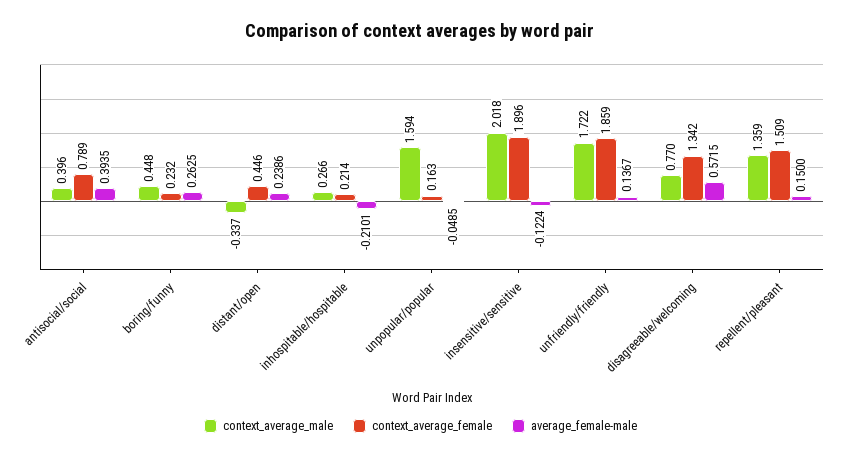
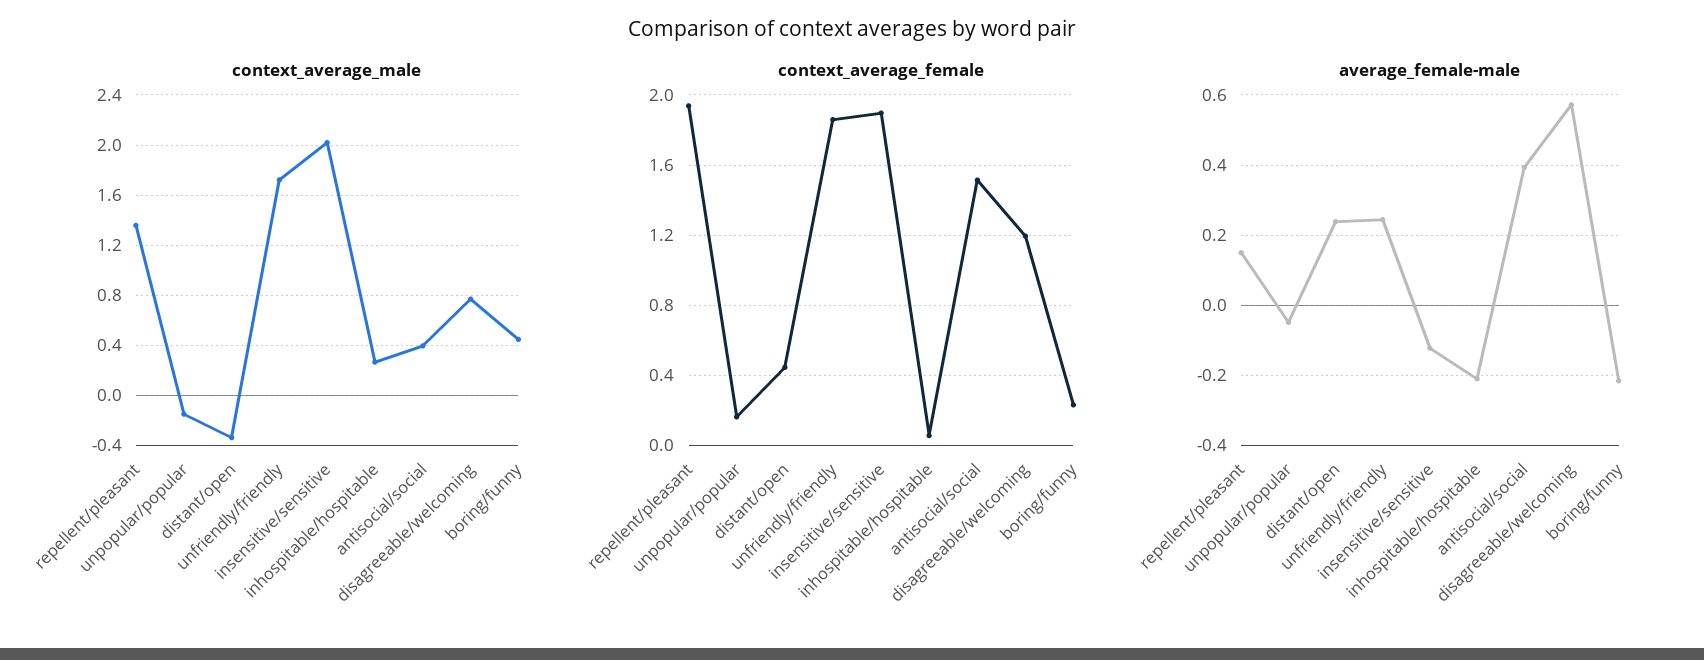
context_average_female, antisocial/social: 0.789 -> 1.5
average_female-male, boring/funny: 0.2625 -> -0.22
context_average_female, inhospitable/hospitable: 0.214 -> 0.05
context_average_male, unpopular/popular: 1.594 -> -0.15
average_female-male, unfriendly/friendly: 0.1367 -> 0.24
context_average_female, disagreeable/welcoming: 1.342 -> 1.2
context_average_female, repellent/pleasant: 1.509 -> 1.95

